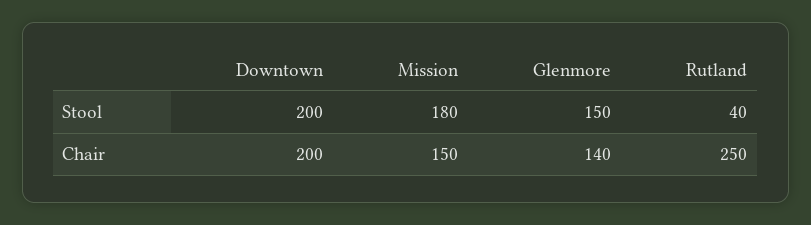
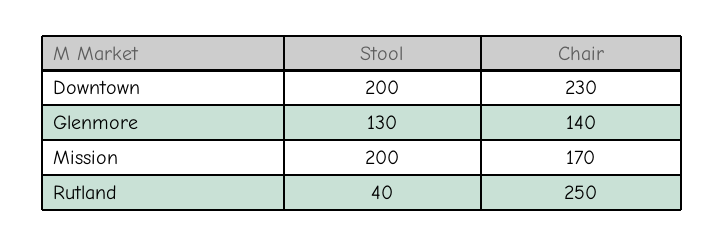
Mission, Stool: 180 -> 200
Glenmore, Stool: 150 -> 130
Downtown, Chair: 200 -> 230
Mission, Chair: 150 -> 170

